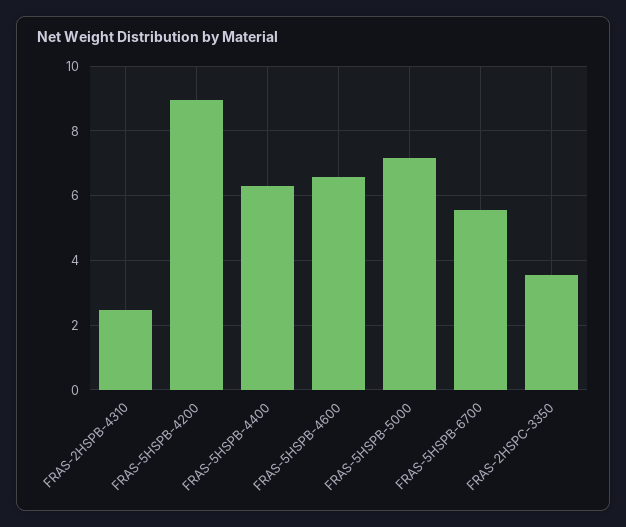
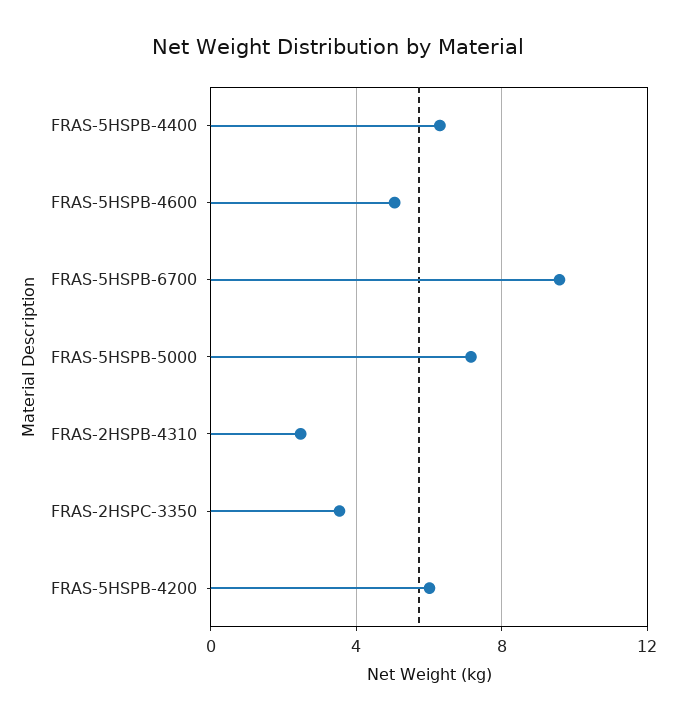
FRAS-5HSPB-4200: 9 -> 6
FRAS-5HSPB-4600: 6.6 -> 5
FRAS-5HSPB-6700: 5.6 -> 9.5

